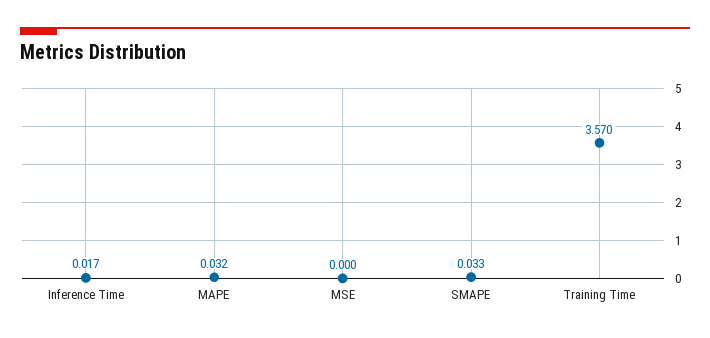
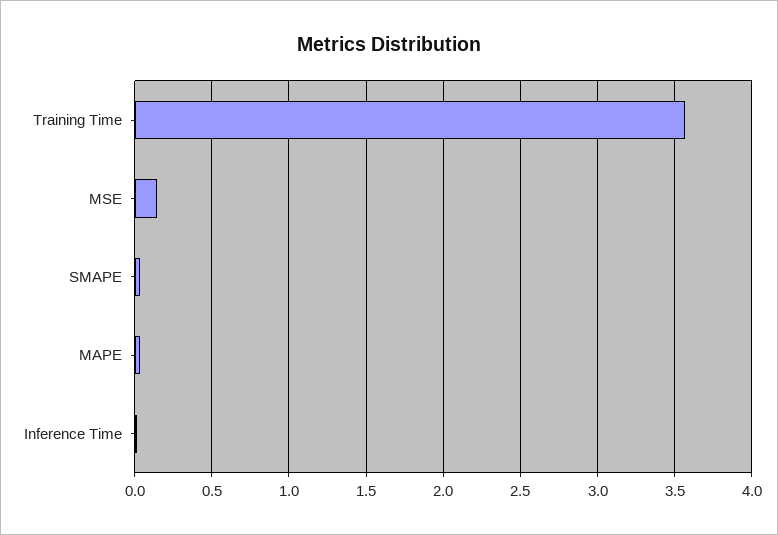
MSE: 0 -> 0.15

